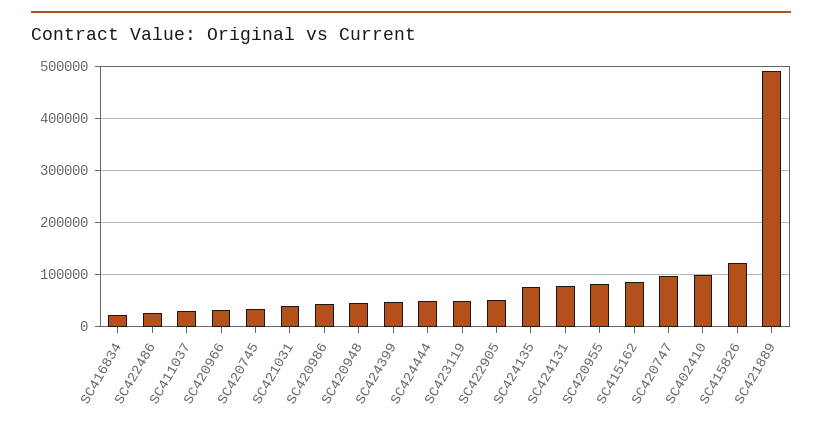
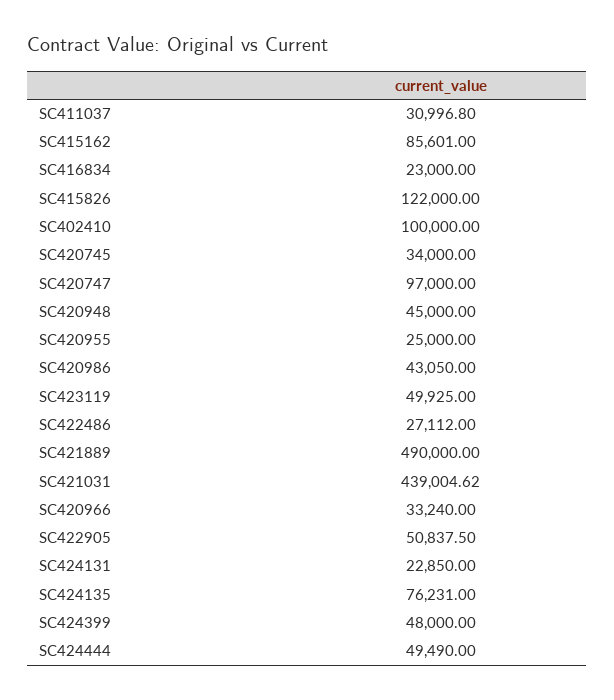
SC421031: 40000 -> 439004.62
SC424131: 80000 -> 22850
SC420955: 80000 -> 25000

